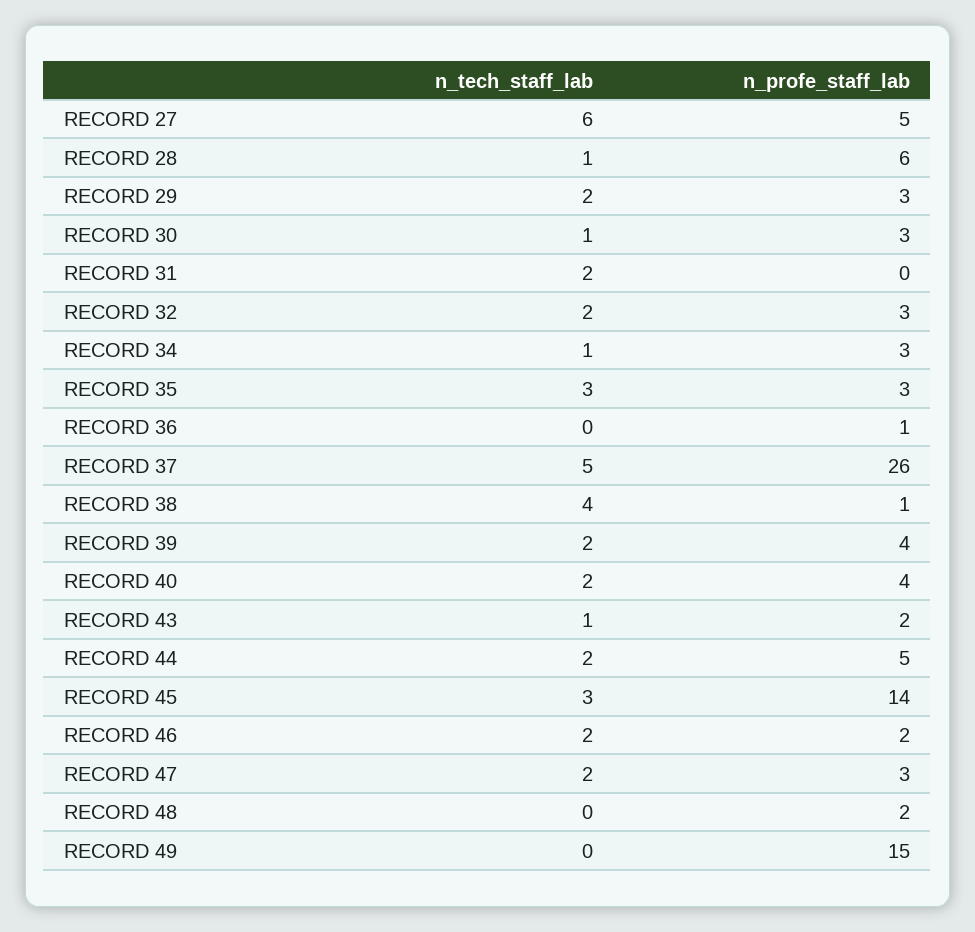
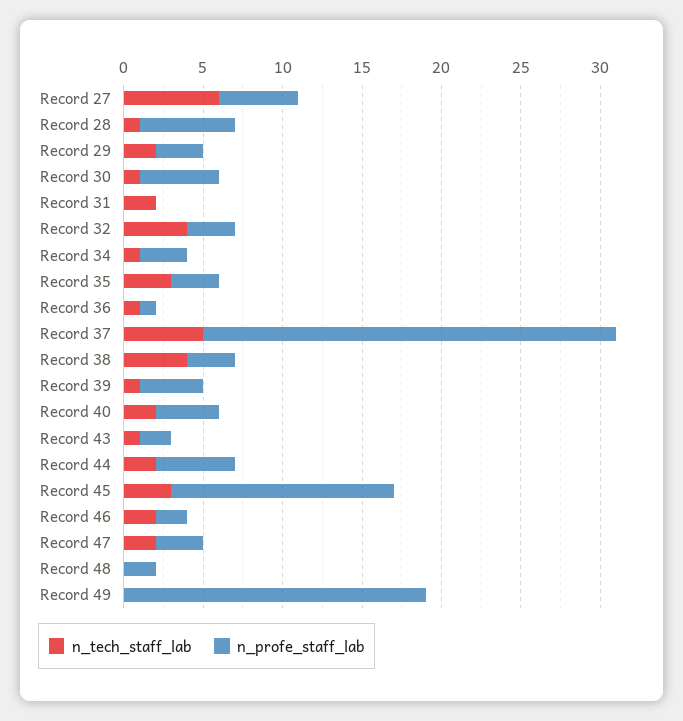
n_profe_staff_lab, RECORD 30: 3 -> 5
n_tech_staff_lab, RECORD 32: 2 -> 4
n_tech_staff_lab, RECORD 36: 0 -> 1
n_profe_staff_lab, RECORD 38: 1 -> 3
n_tech_staff_lab, RECORD 39: 2 -> 1
n_profe_staff_lab, RECORD 49: 15 -> 19

